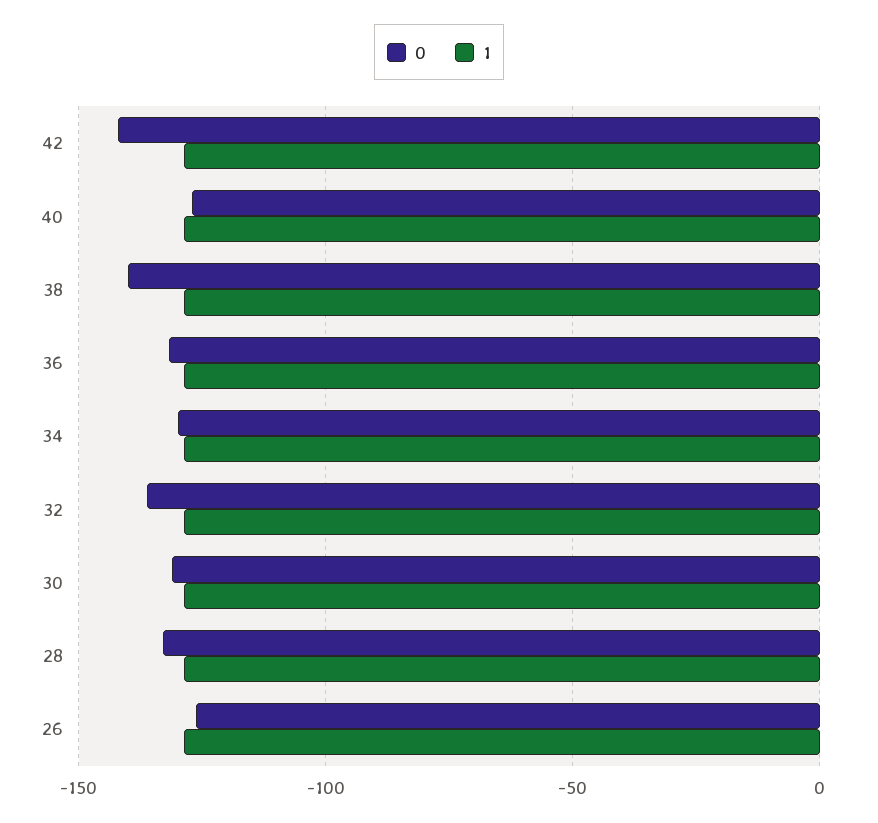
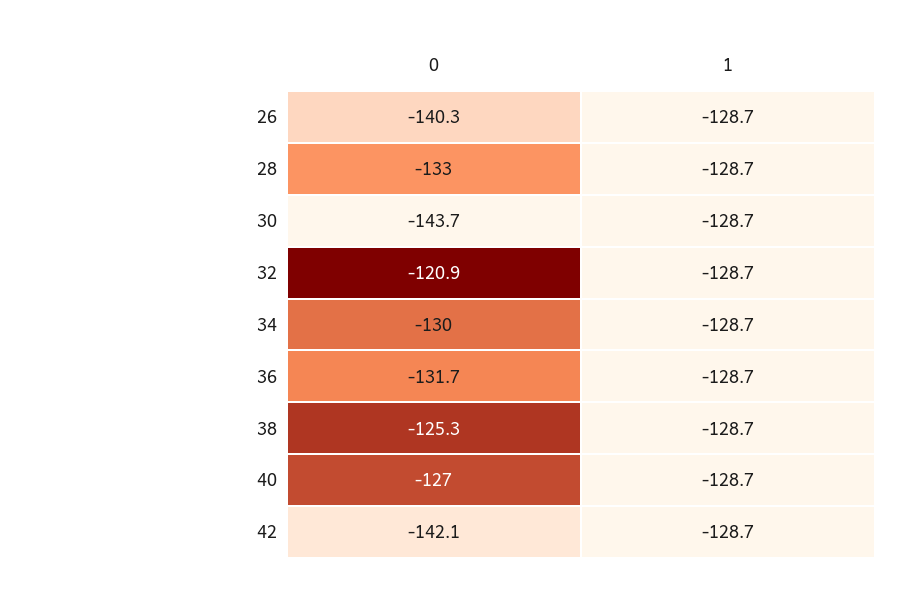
0, 38: -140 -> -125.3
0, 32: -135 -> -120.9
0, 30: -130 -> -143.7
0, 26: -125 -> -140.3

